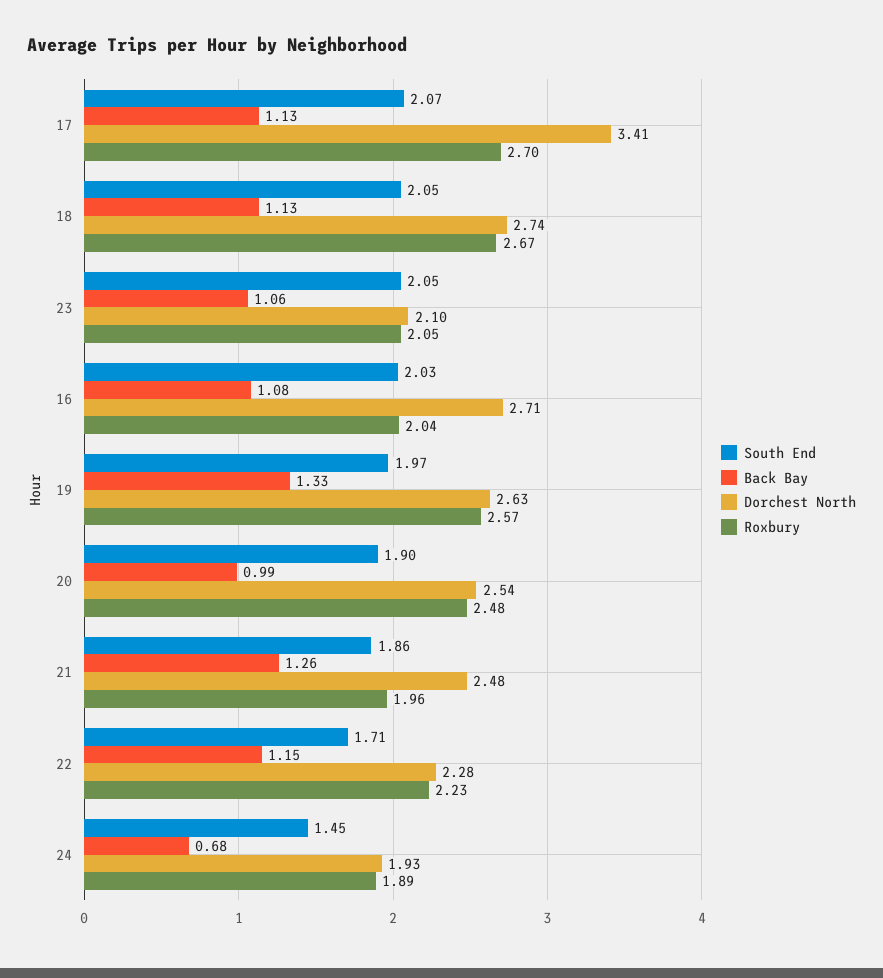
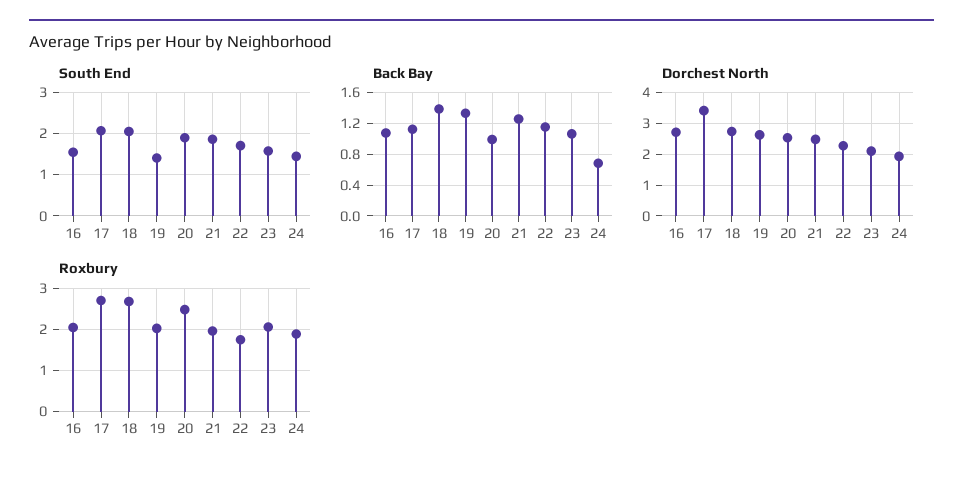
Back Bay, 18: 1.13 -> 1.4
South End, 23: 2.05 -> 1.6
South End, 16: 2.03 -> 1.6
South End, 19: 1.97 -> 1.4
Roxbury, 19: 2.57 -> 2
Roxbury, 22: 2.23 -> 1.8

